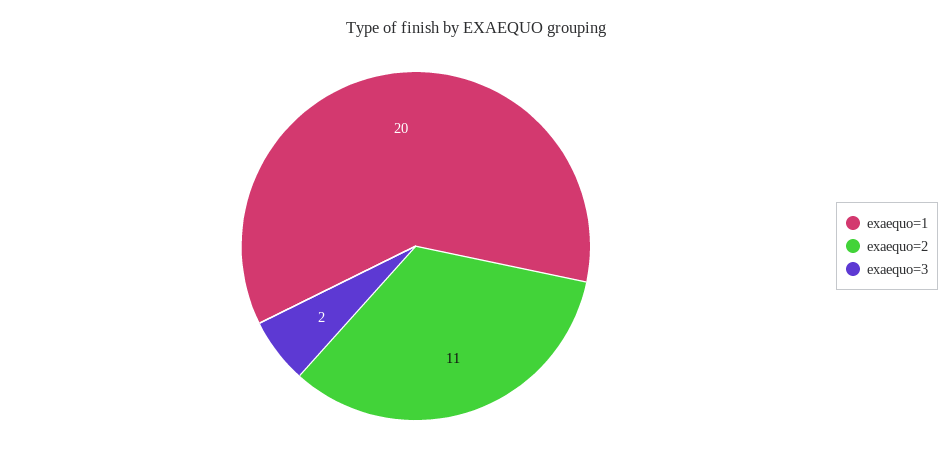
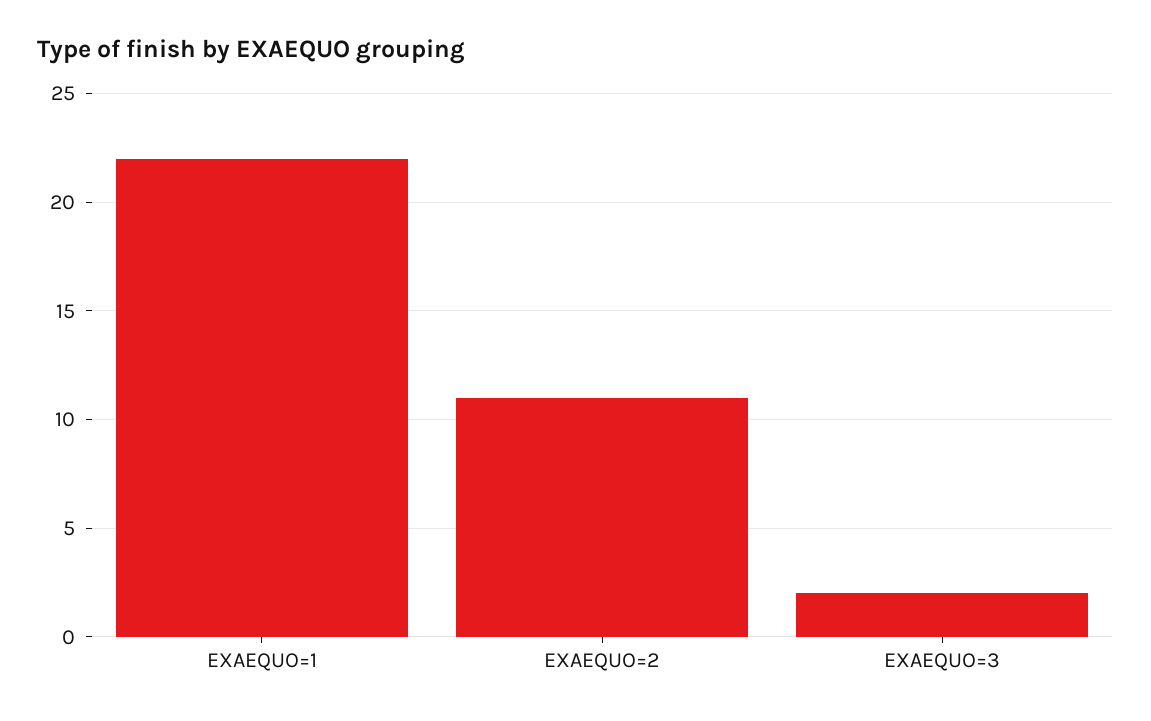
exaequo=1: 20 -> 22

